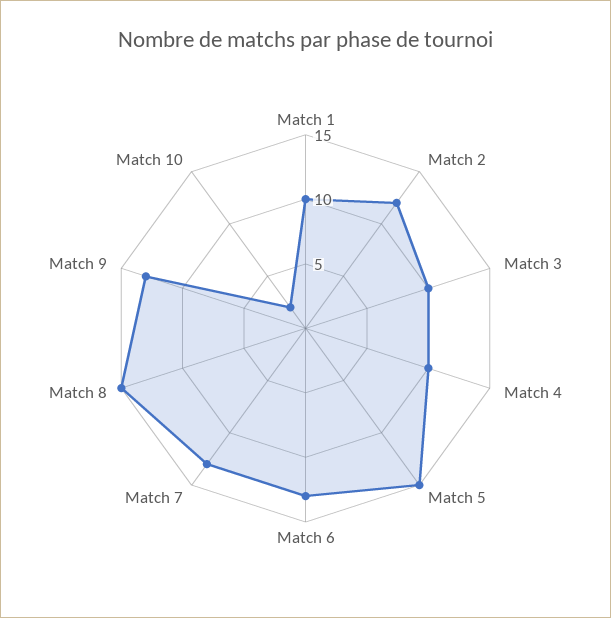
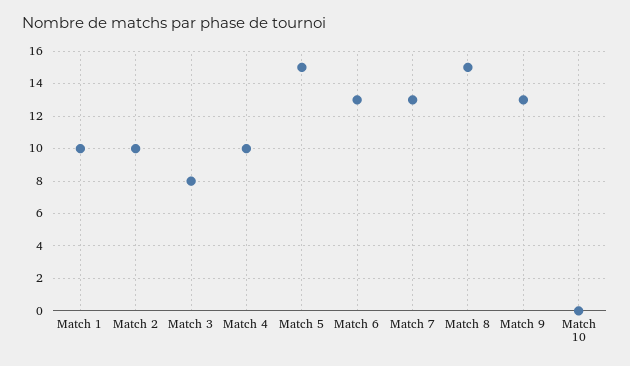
Match 2: 12 -> 10
Match 3: 10 -> 8
Match 10: 2 -> 0

